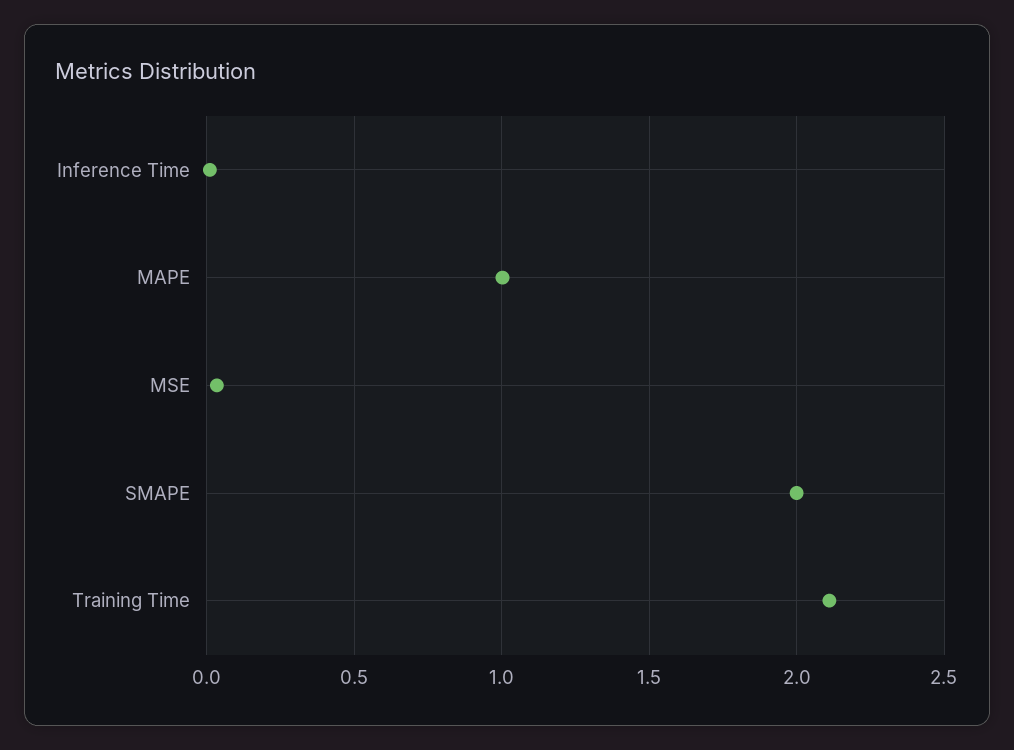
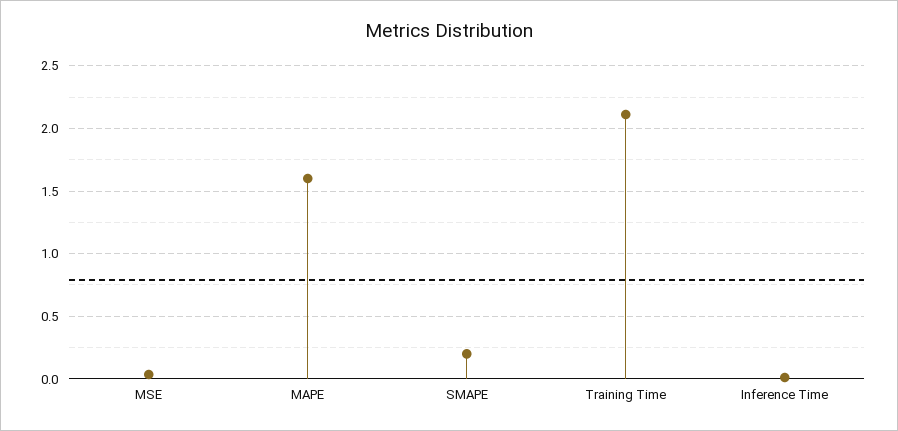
MAPE: 1 -> 1.6
SMAPE: 2 -> 0.2

